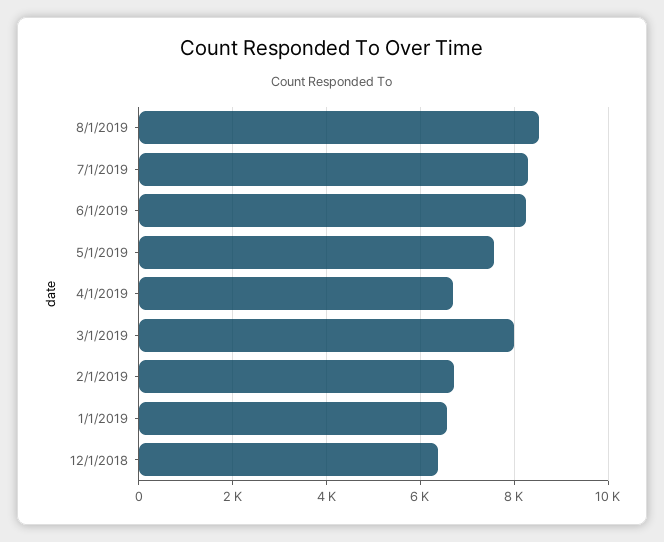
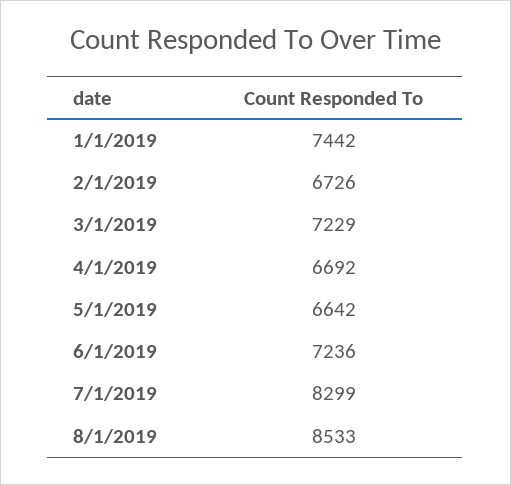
6/1/2019: 8200 -> 7236
5/1/2019: 7600 -> 6642
3/1/2019: 8000 -> 7229
1/1/2019: 6600 -> 7442
12/1/2018: 6400 -> none

